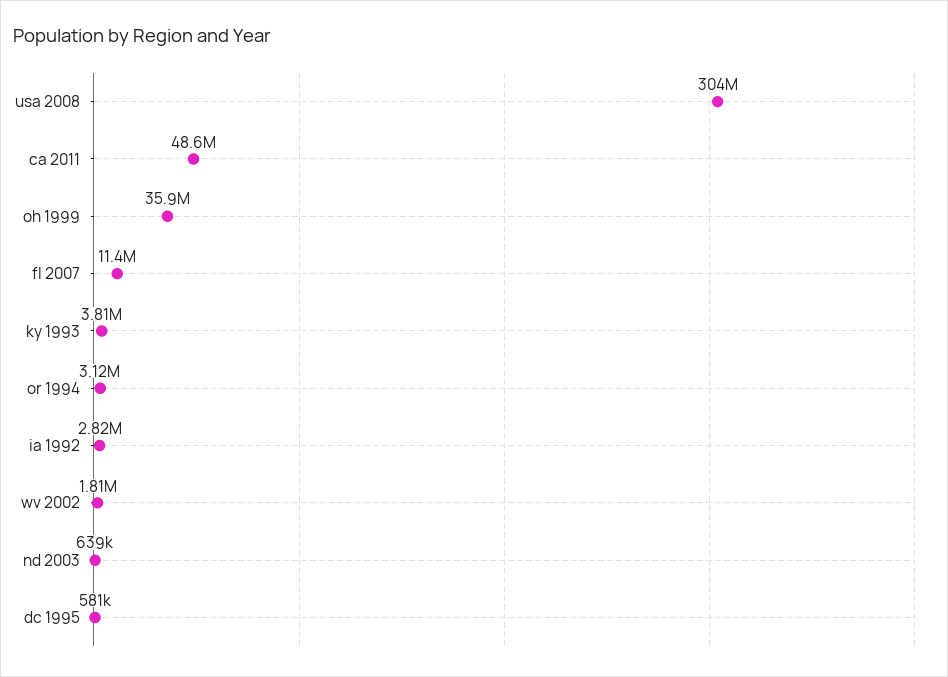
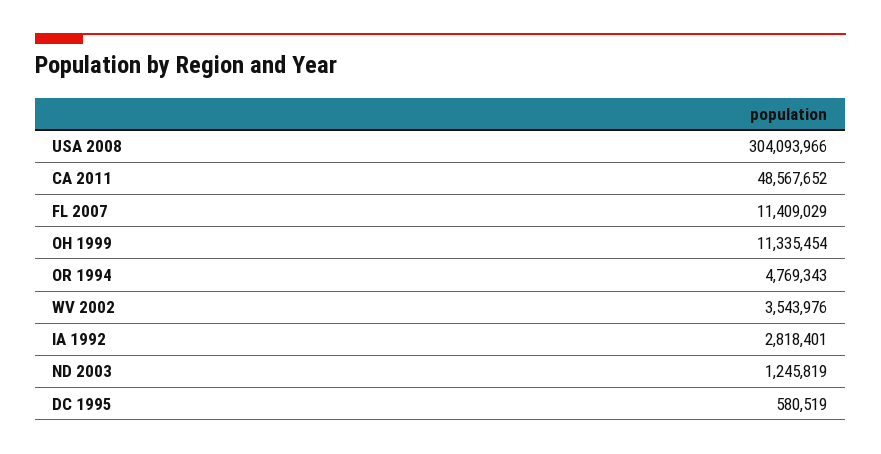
oh 1999: 35900000 -> 11335454
ky 1993: 3810000 -> none
or 1994: 3120000 -> 4769343
wv 2002: 1810000 -> 3543976
nd 2003: 639000 -> 1245819

